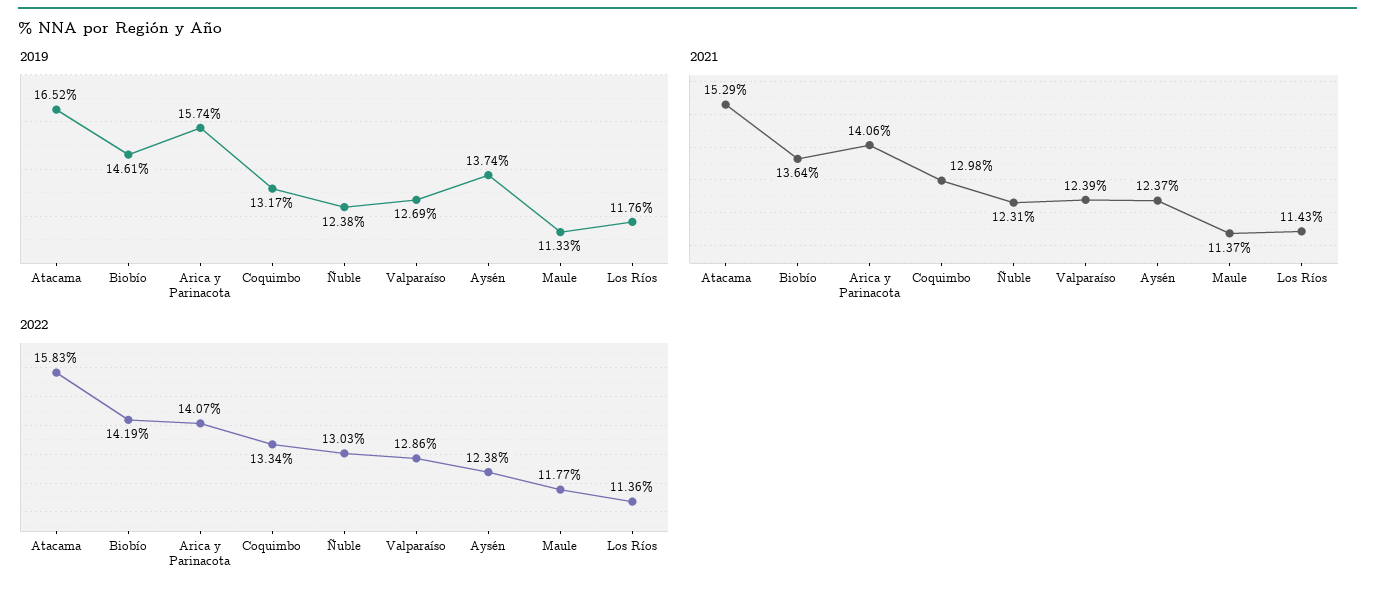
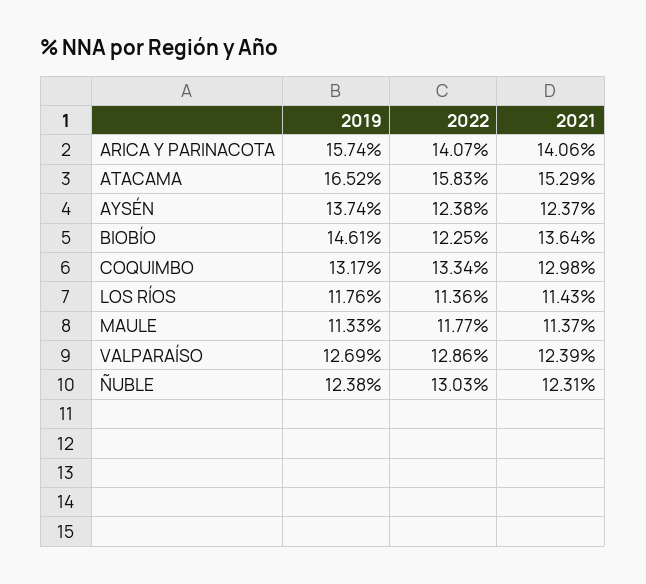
2022, Biobío: 14.19 -> 12.25

